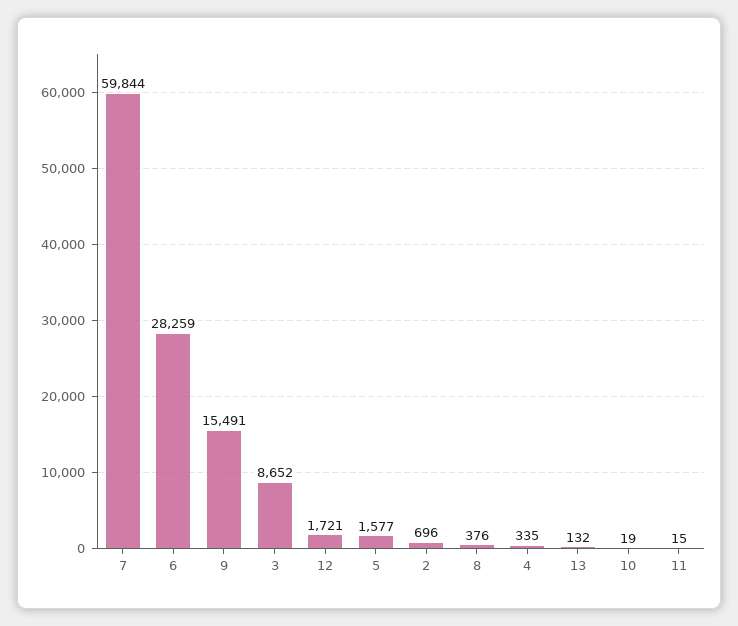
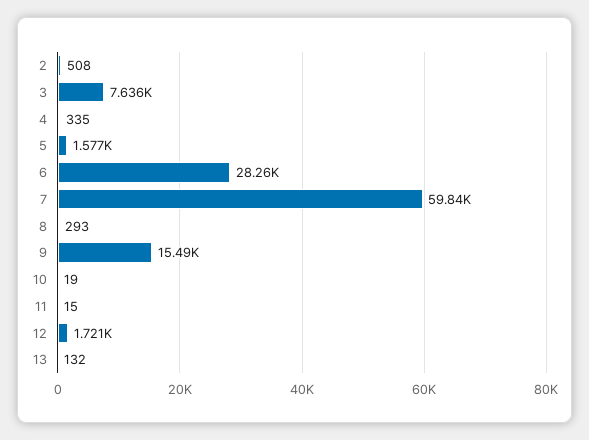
3: 8652 -> 7636
2: 696 -> 508
8: 376 -> 293

